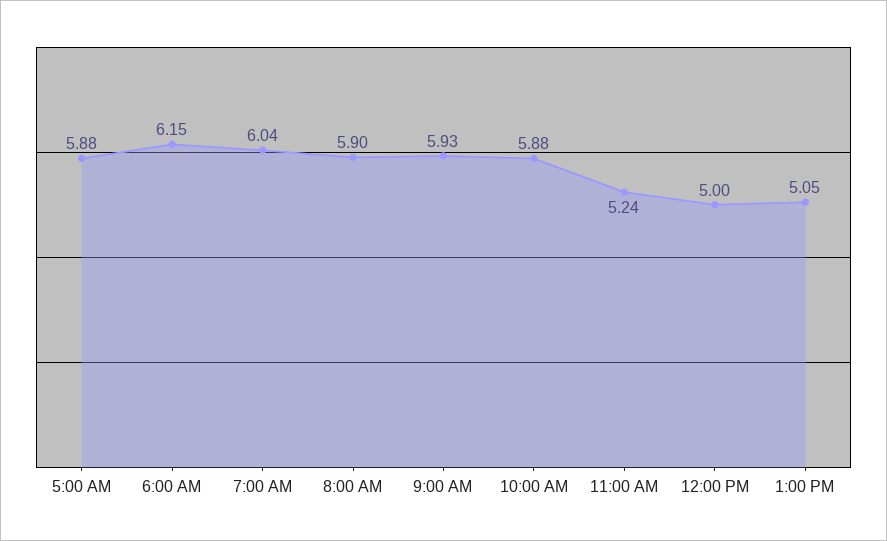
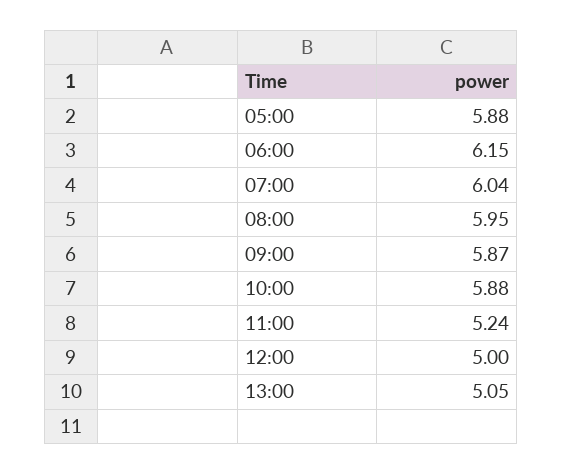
8:00 AM: 5.9 -> 5.95
9:00 AM: 5.93 -> 5.87

